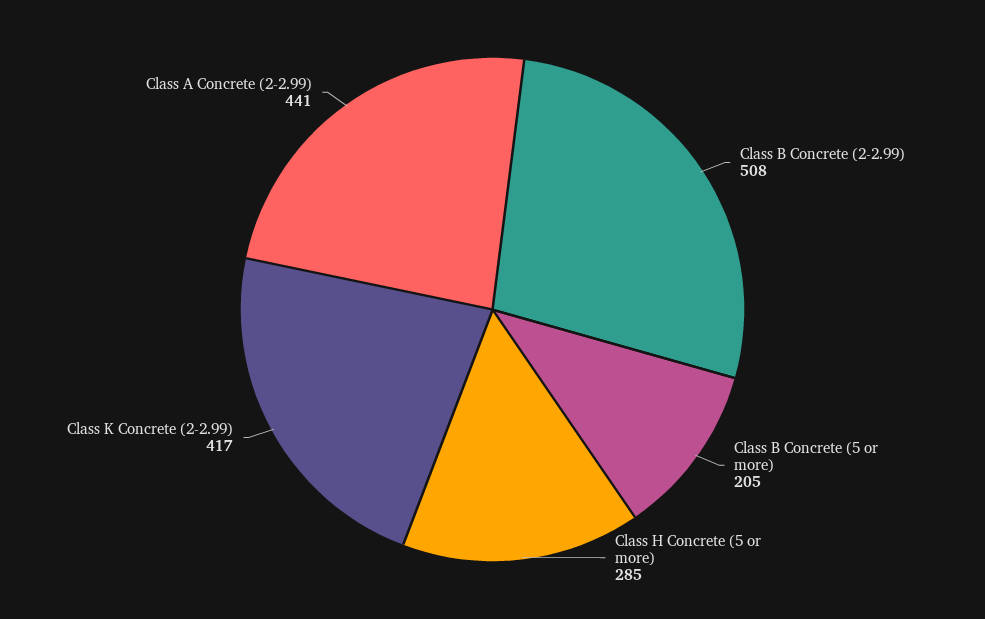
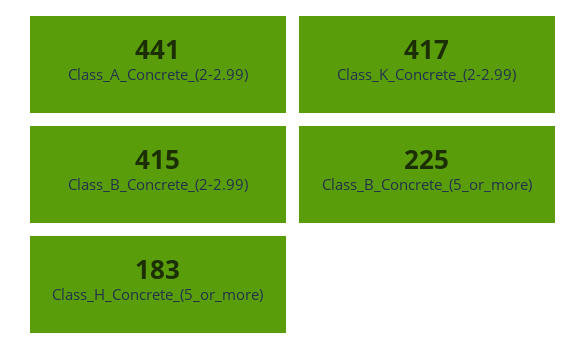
Class B Concrete (2-2.99): 508 -> 415
Class B Concrete (5 or more): 205 -> 225
Class H Concrete (5 or more): 285 -> 183

